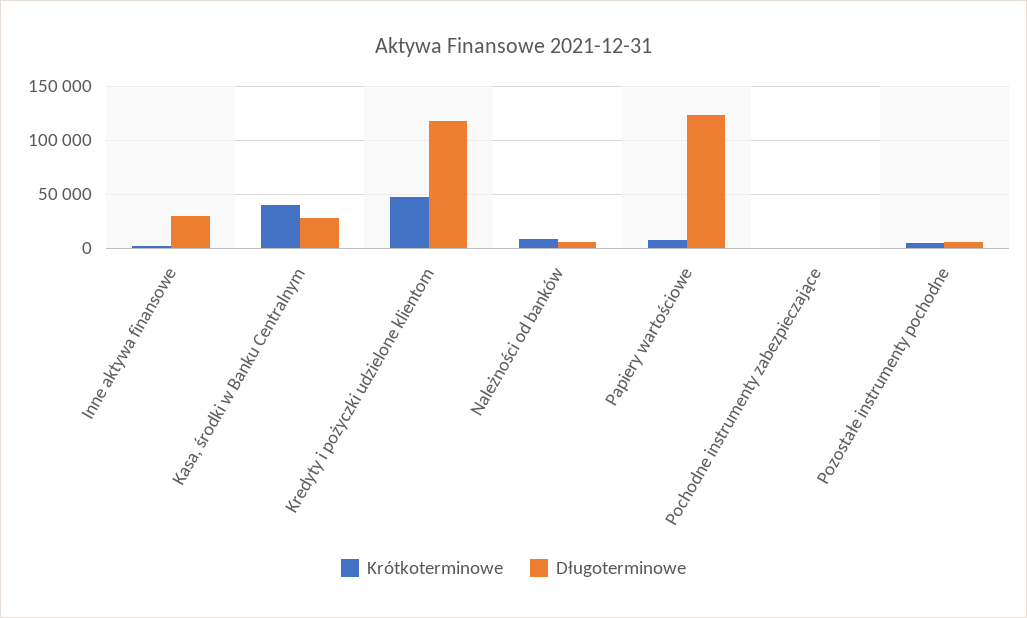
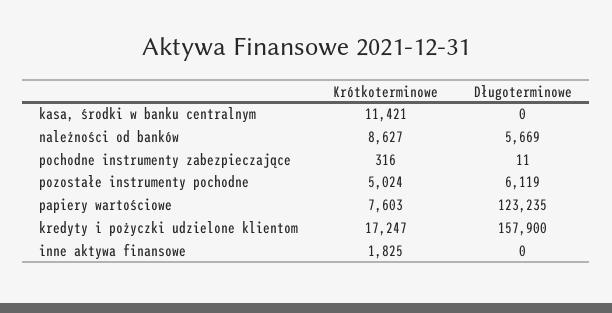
Długoterminowe, Inne aktywa finansowe: 30000 -> 0
Krótkoterminowe, Kasa, środki w Banku Centralnym: 40000 -> 11421
Długoterminowe, Kasa, środki w Banku Centralnym: 30000 -> 0
Krótkoterminowe, Kredyty i pożyczki udzielone klientom: 50000 -> 17247
Długoterminowe, Kredyty i pożyczki udzielone klientom: 120000 -> 157900

